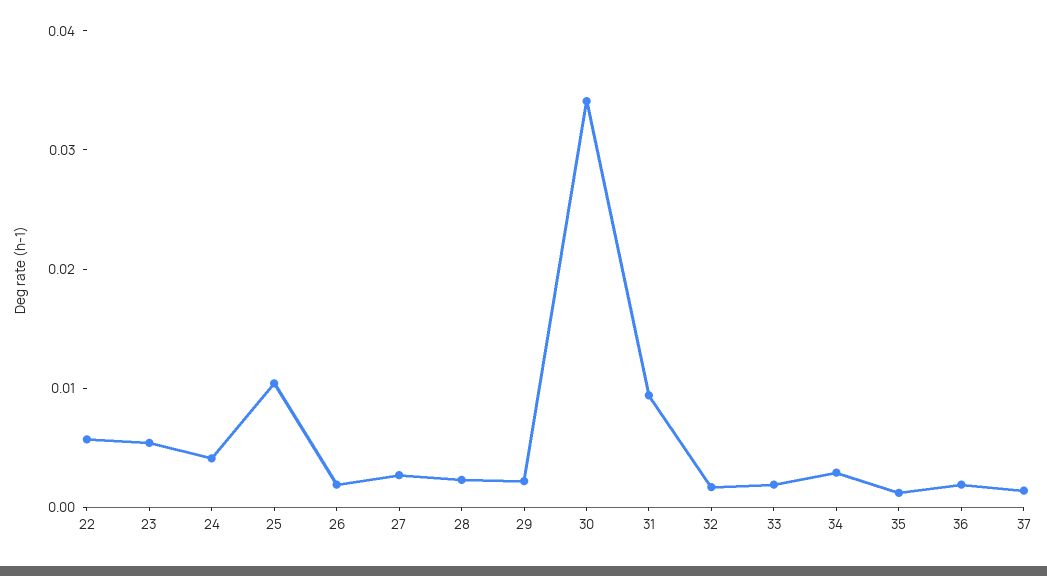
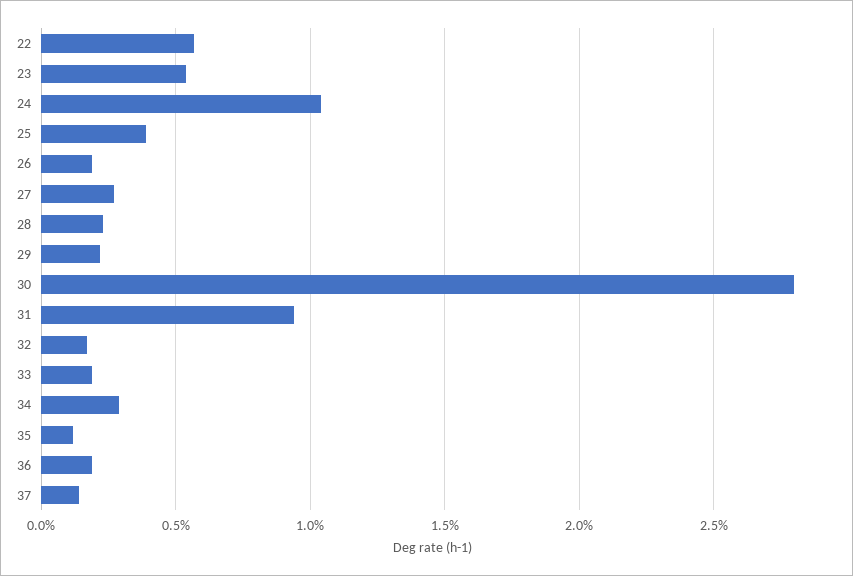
24: 0.004 -> 0.0105
25: 0.01 -> 0.004
30: 0.034 -> 0.028

